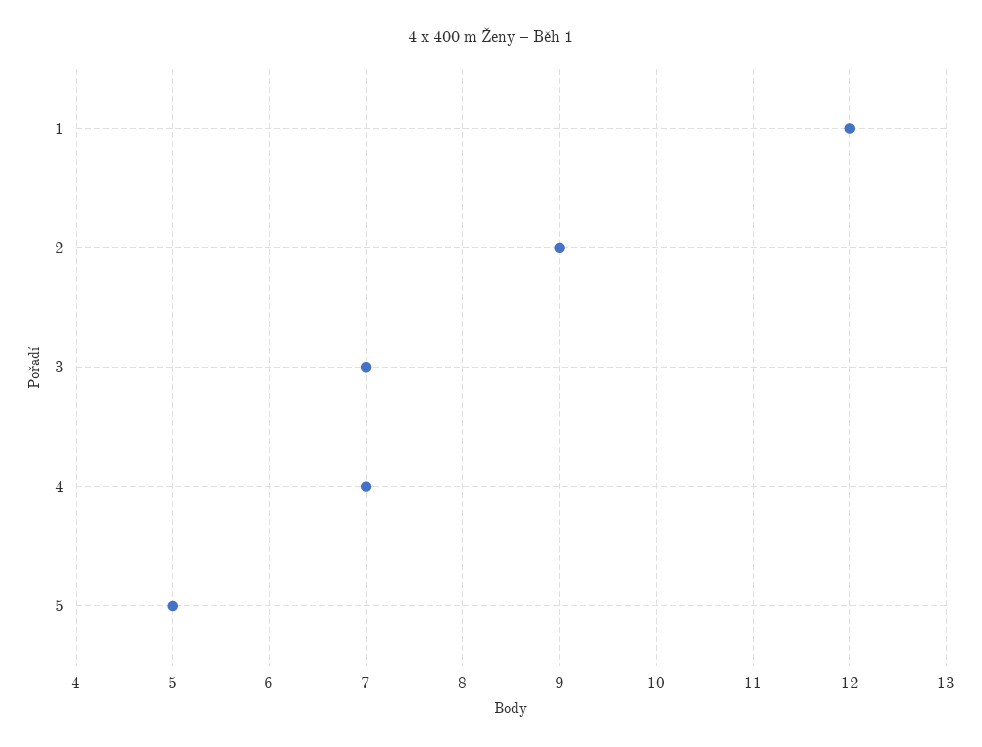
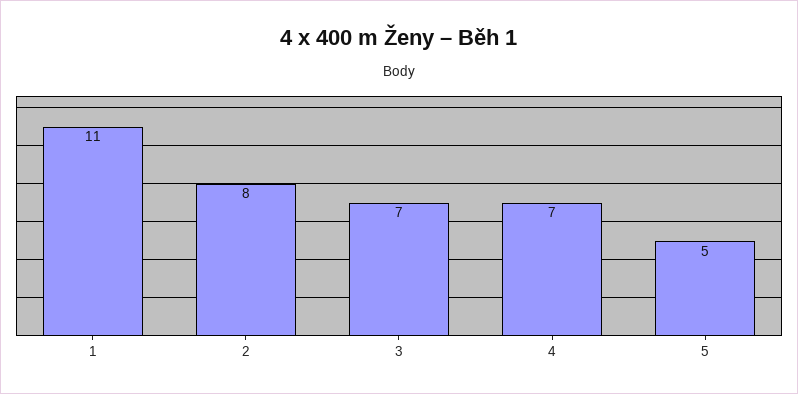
1: 12 -> 11
2: 9 -> 8

